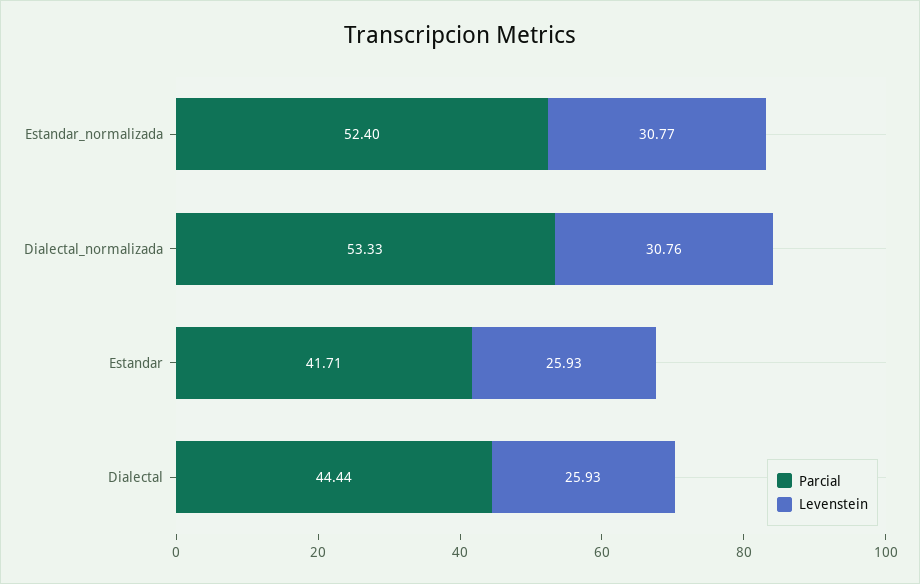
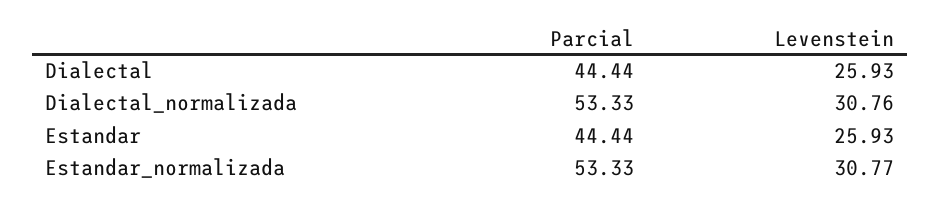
Parcial, Estandar_normalizada: 52.4 -> 53.33
Parcial, Estandar: 41.71 -> 44.44

